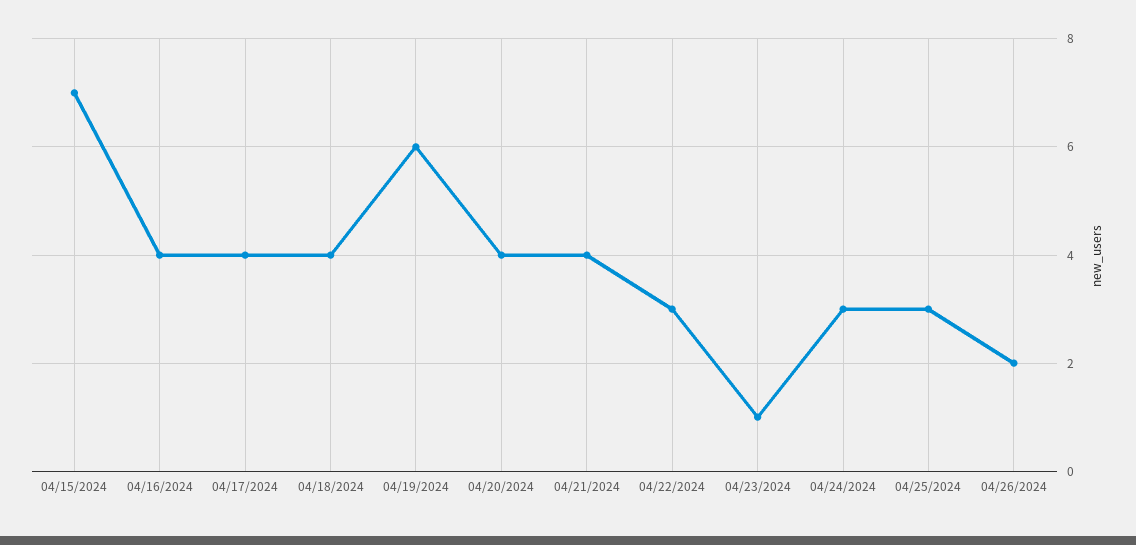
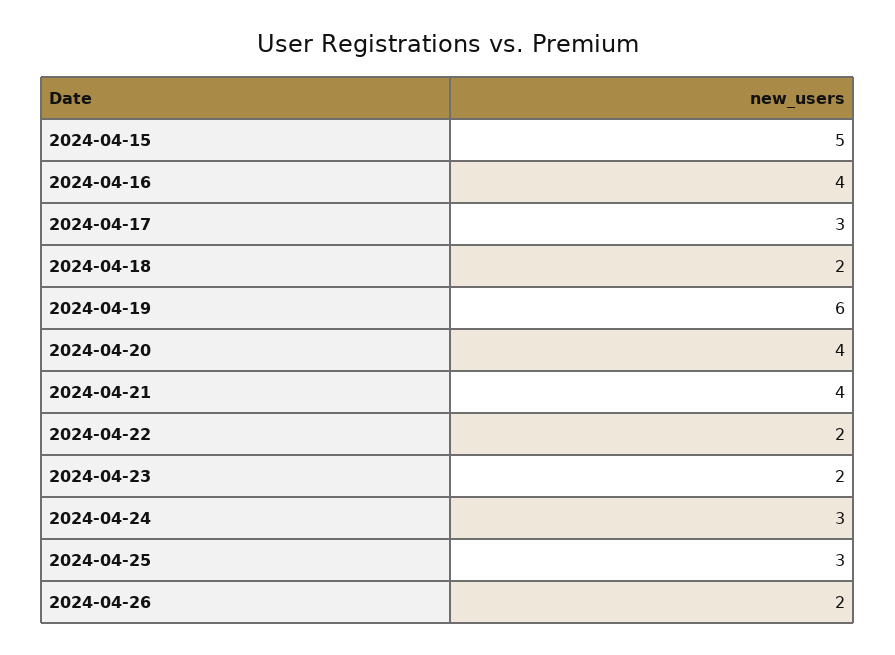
04/15/2024: 7 -> 5
04/17/2024: 4 -> 3
04/18/2024: 4 -> 2
04/22/2024: 3 -> 2
04/23/2024: 1 -> 2

